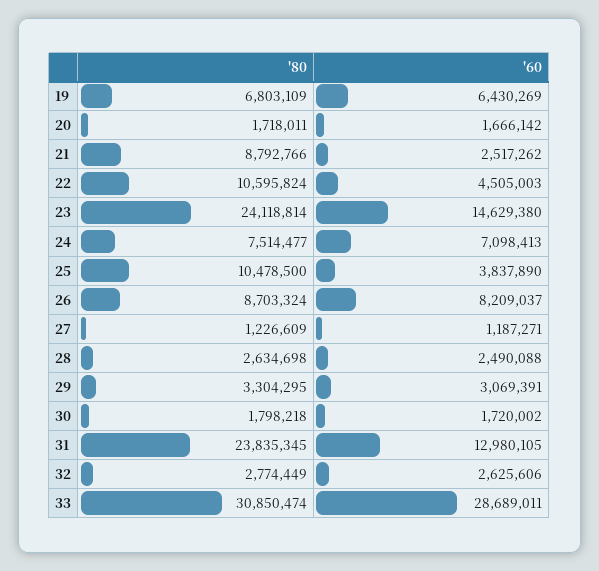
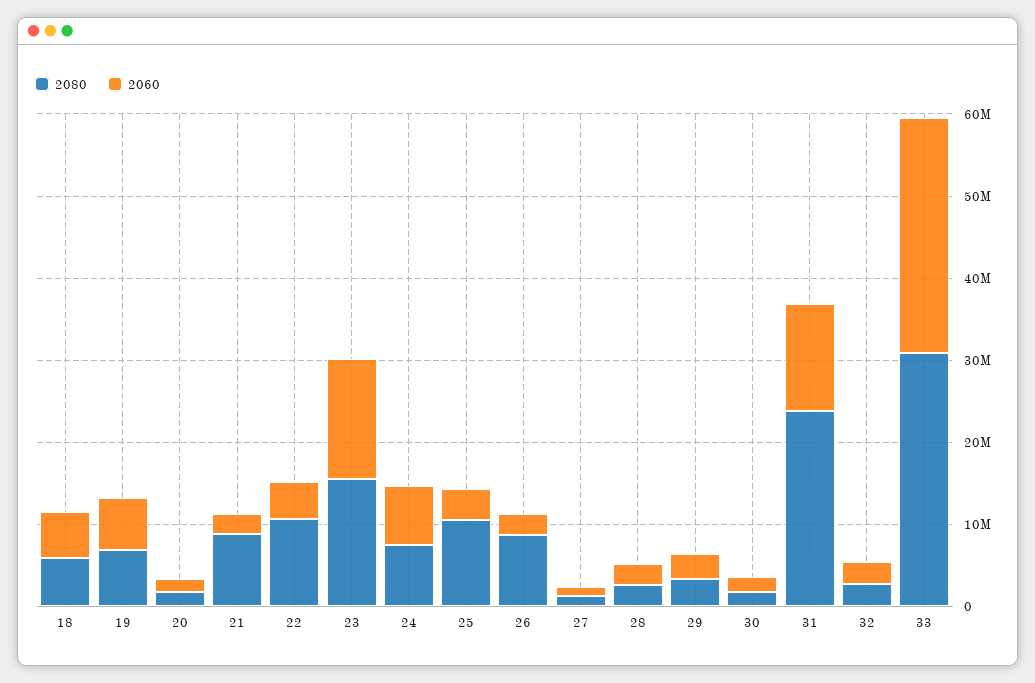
'80, 23: 24118814 -> 16000000
'60, 26: 8209037 -> 2000000
'80, 18: none -> 6000000
'60, 18: none -> 6000000

